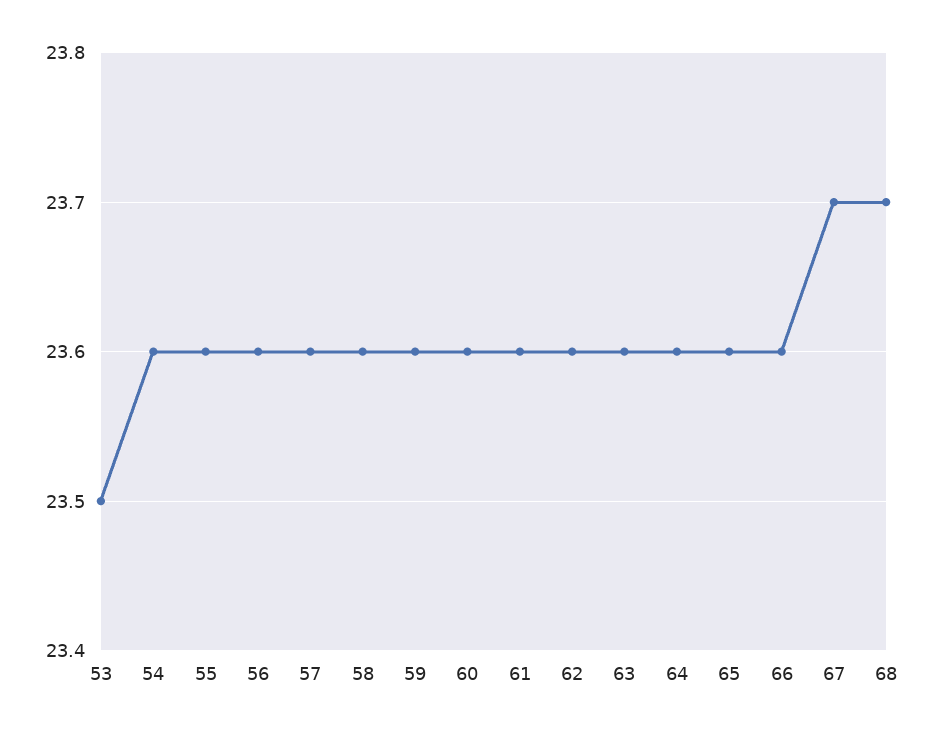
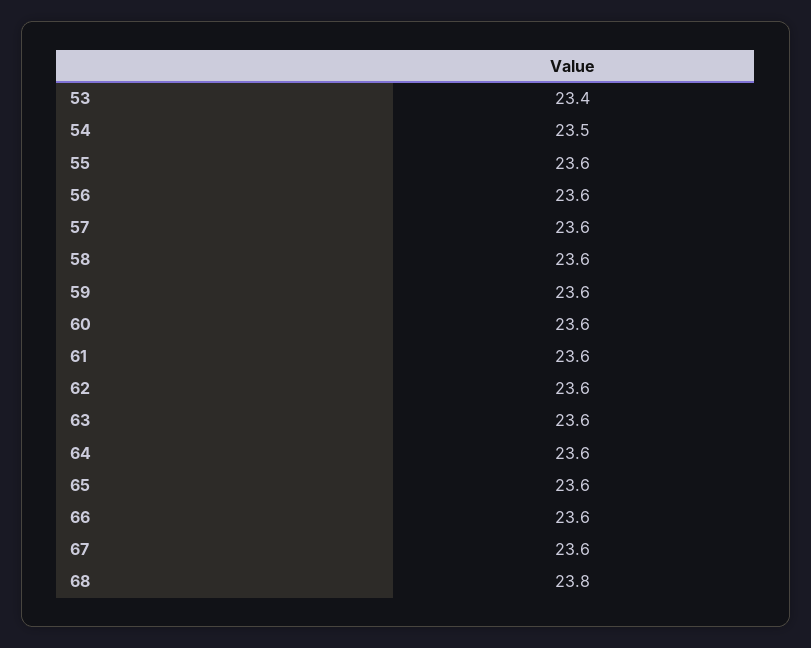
53: 23.5 -> 23.4
54: 23.6 -> 23.5
67: 23.7 -> 23.6
68: 23.7 -> 23.8

